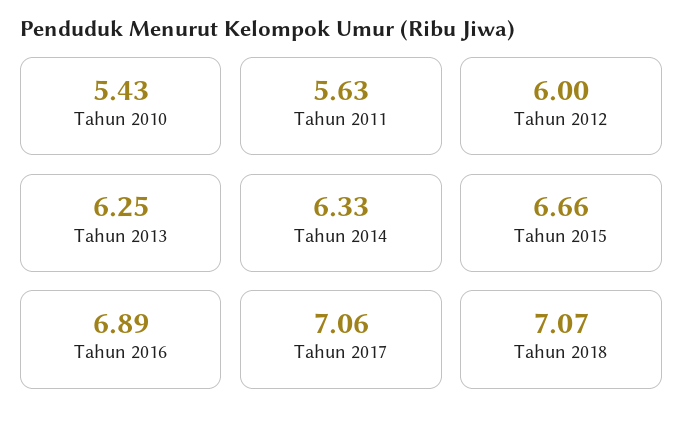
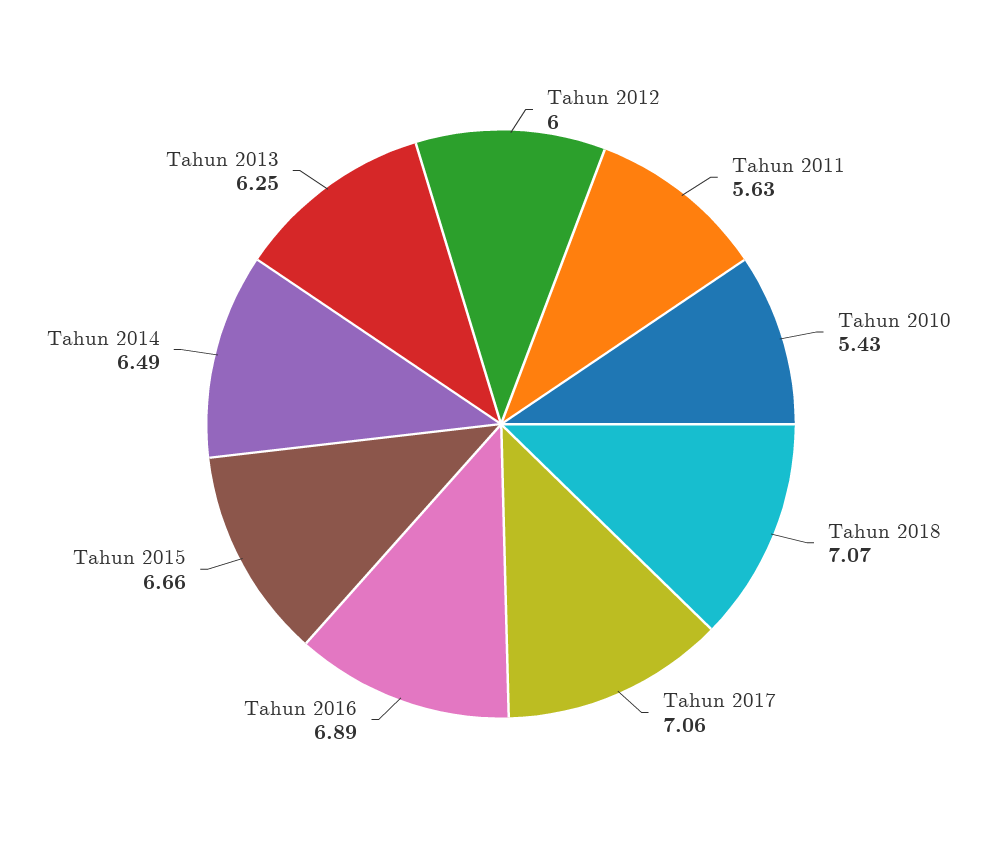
Tahun 2014: 6.33 -> 6.49

